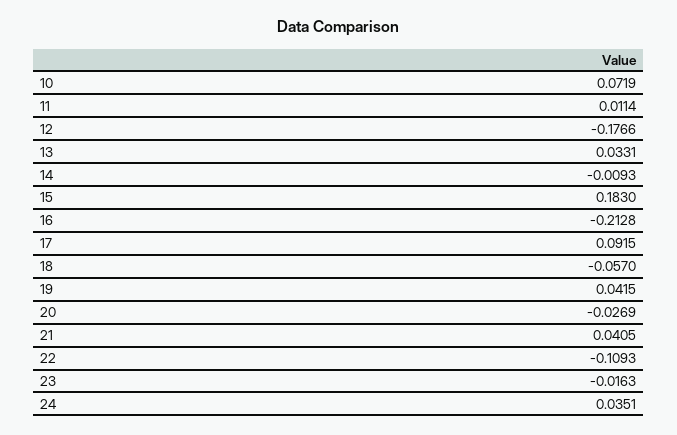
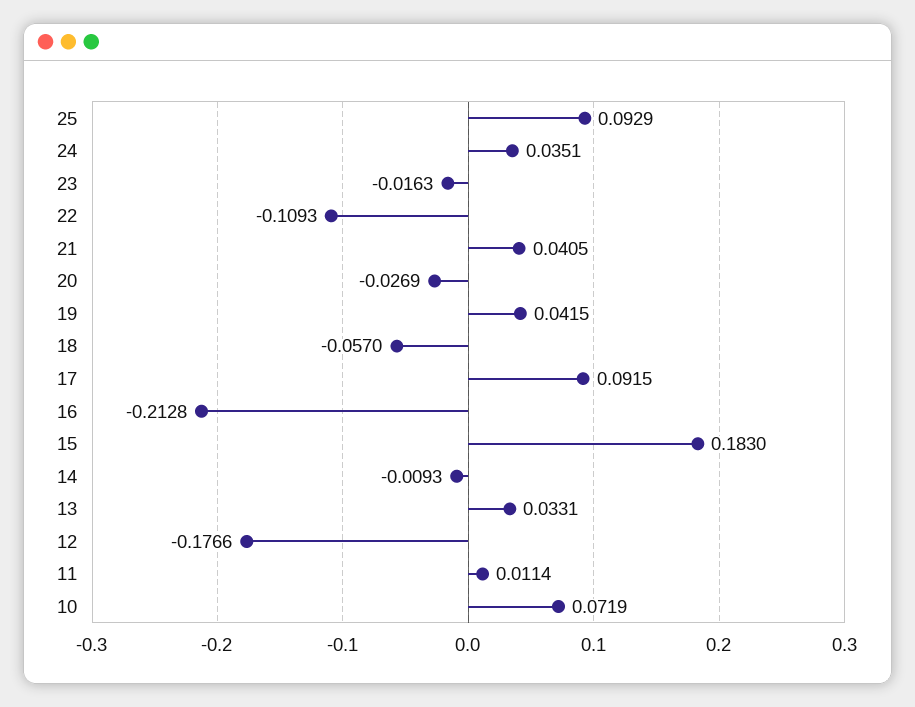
25: none -> 0.0929

